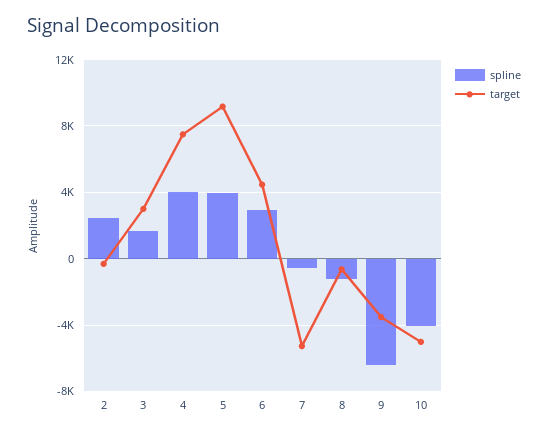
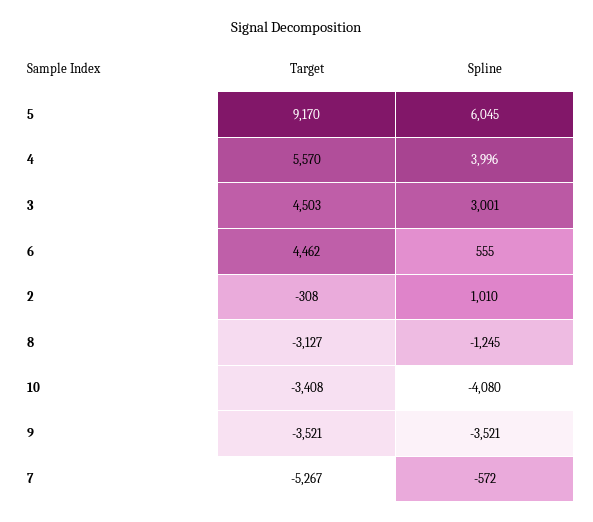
spline, 2: 2500 -> 1010
spline, 3: 1500 -> 3001
target, 3: 3000 -> 4503
target, 4: 7500 -> 5570
spline, 5: 4000 -> 6045
spline, 6: 3000 -> 555
target, 8: -500 -> -3127
spline, 9: -6500 -> -3521
target, 10: -5000 -> -3408

